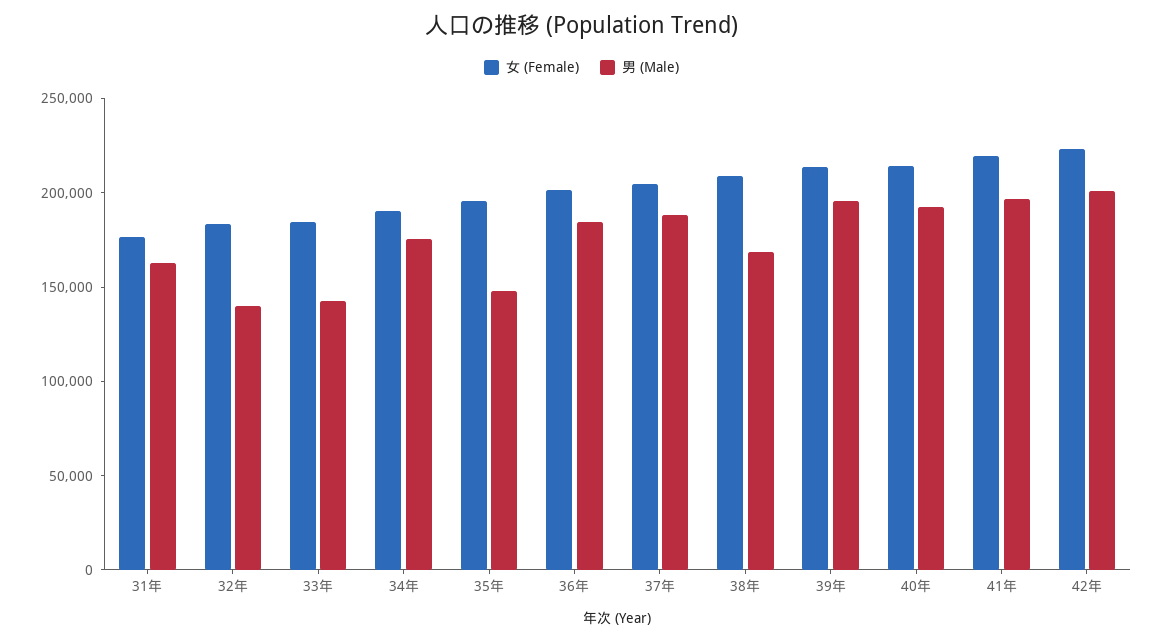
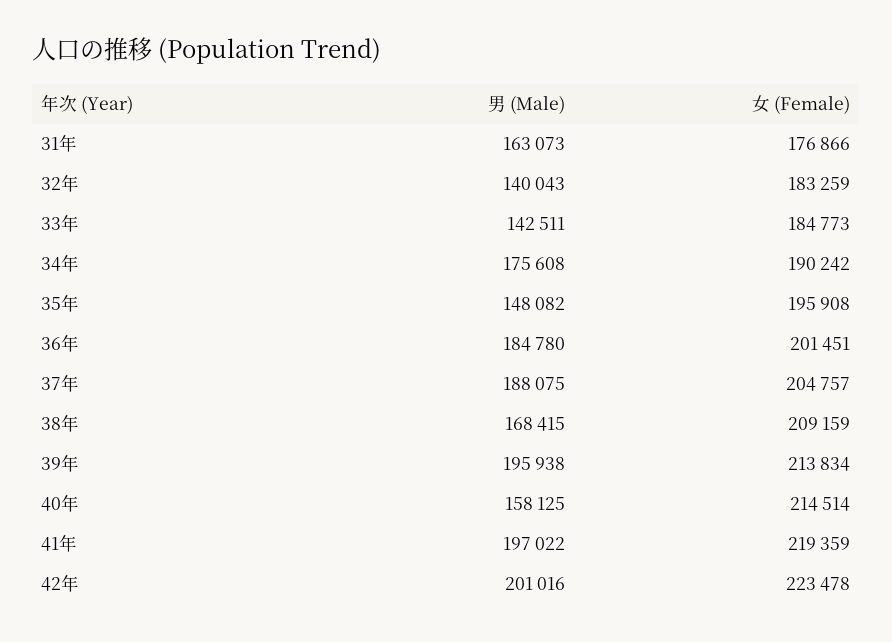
男 (Male), 40年: 190000 -> 158125

